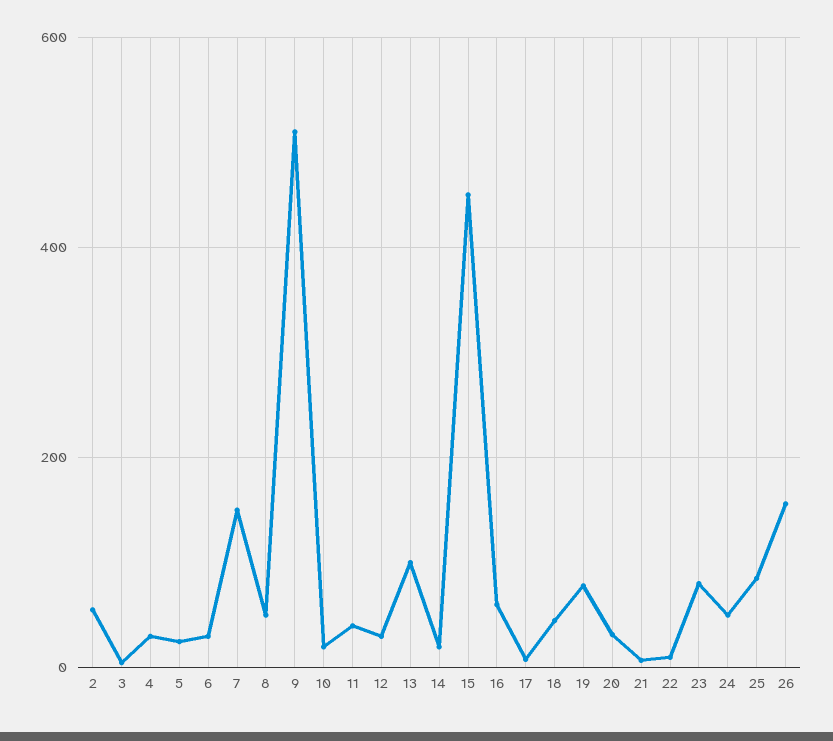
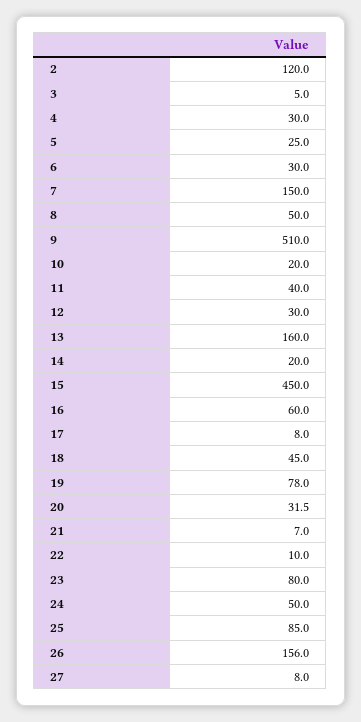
2: 60 -> 120
13: 100 -> 160
27: none -> 8

